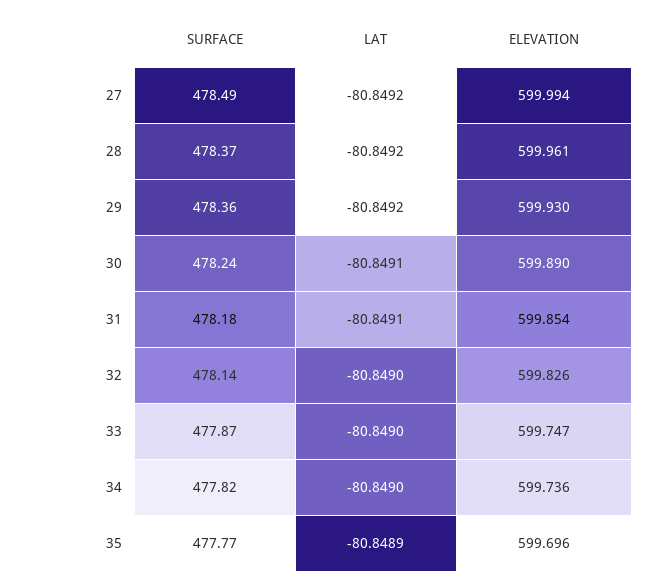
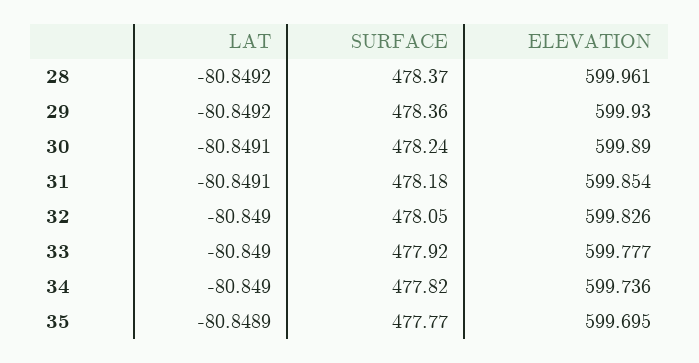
SURFACE, 27: 478.49 -> none
LAT, 27: -80.8492 -> none
ELEVATION, 27: 599.994 -> none
SURFACE, 32: 478.14 -> 478.05
SURFACE, 33: 477.87 -> 477.92
ELEVATION, 33: 599.747 -> 599.777
ELEVATION, 35: 599.696 -> 599.695

